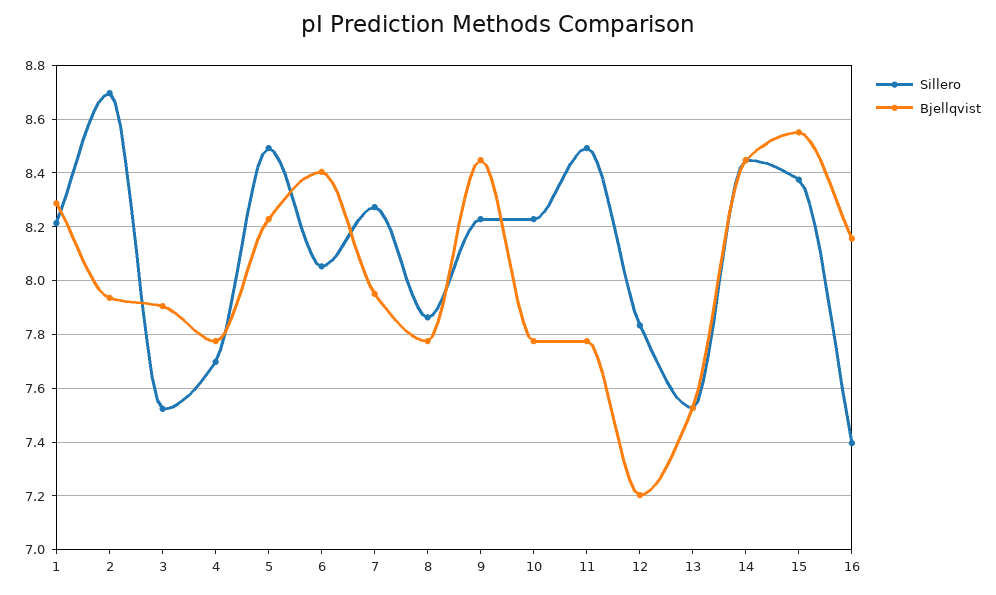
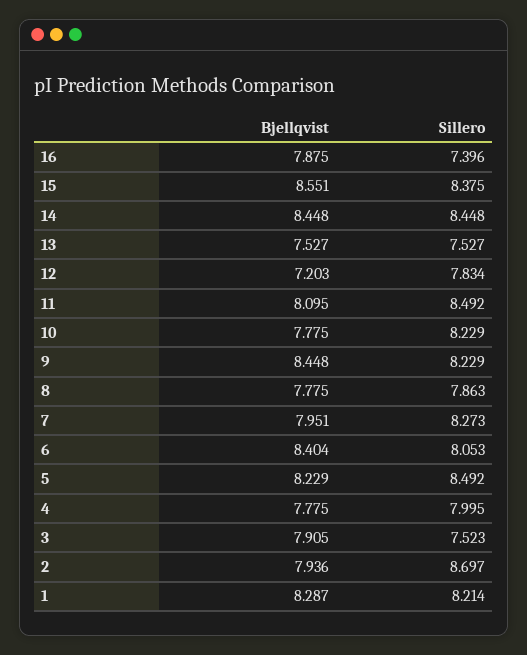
Sillero, 4: 7.7 -> 7.995
Bjellqvist, 11: 7.775 -> 8.095
Bjellqvist, 16: 8.15 -> 7.875

